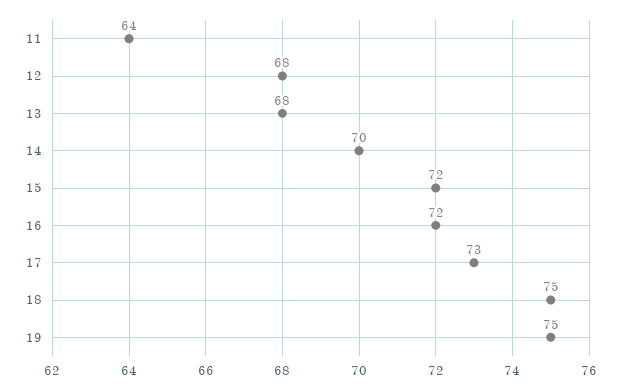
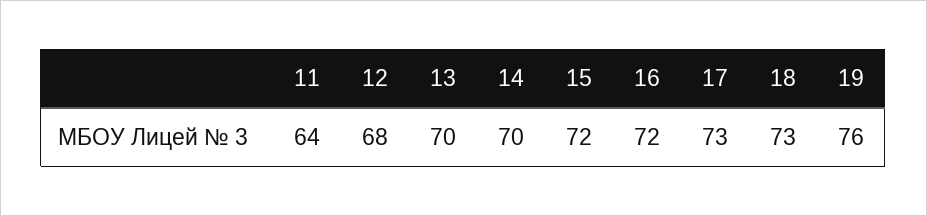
13: 68 -> 70
18: 75 -> 73
19: 75 -> 76

